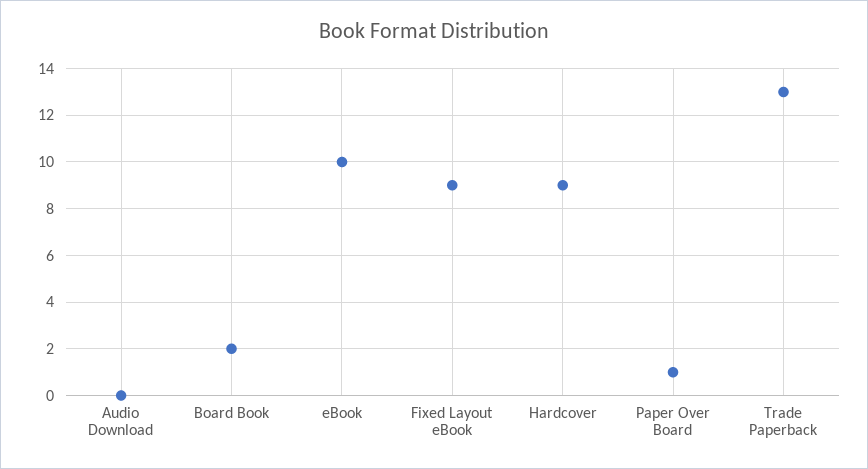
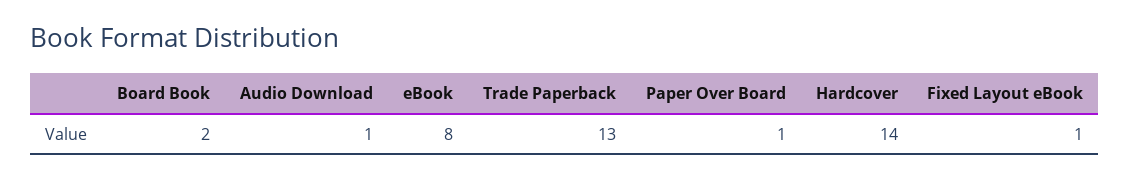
Audio Download: 0 -> 1
eBook: 10 -> 8
Fixed Layout eBook: 9 -> 1
Hardcover: 9 -> 14

